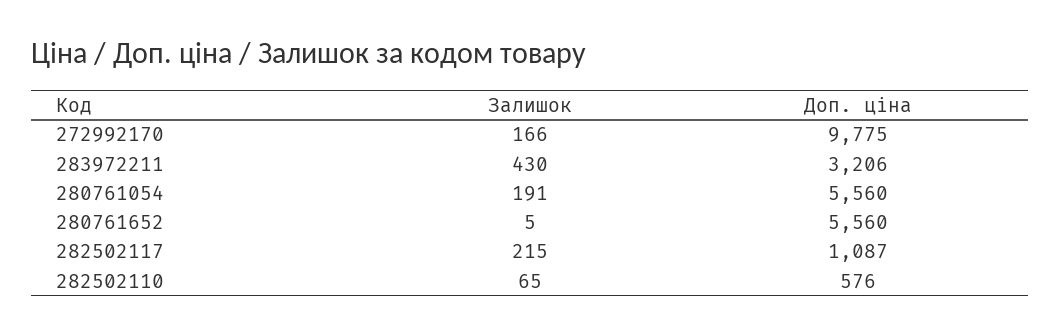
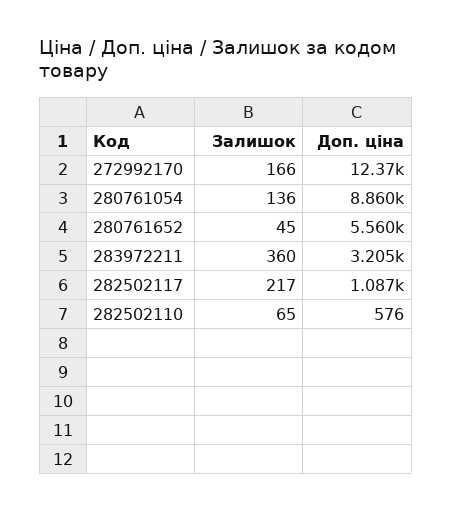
Доп. ціна, 272992170: 9775 -> 12370
Залишок, 283972211: 430 -> 360
Доп. ціна, 283972211: 3206 -> 3205
Залишок, 280761054: 191 -> 136
Доп. ціна, 280761054: 5560 -> 8860
Залишок, 280761652: 5 -> 45
Залишок, 282502117: 215 -> 217

